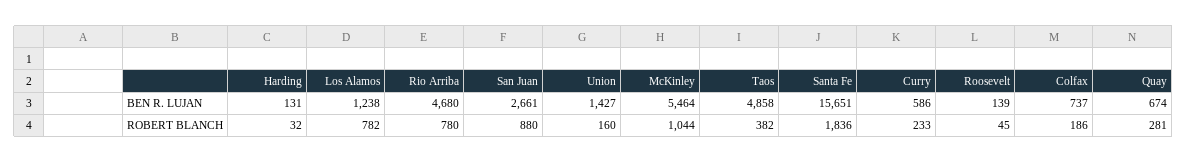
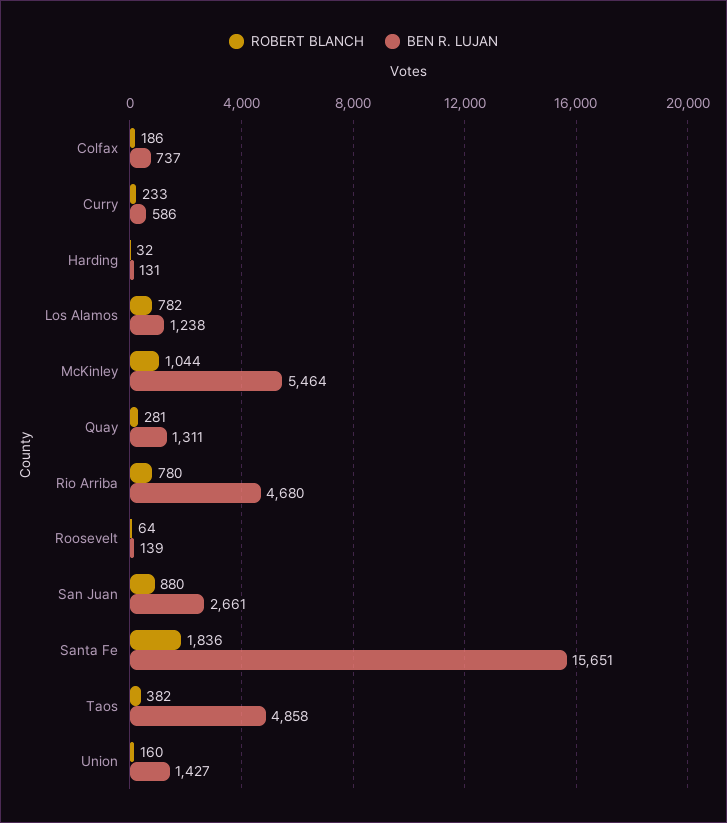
BEN R. LUJAN, Quay: 674 -> 1311
ROBERT BLANCH, Roosevelt: 45 -> 64

